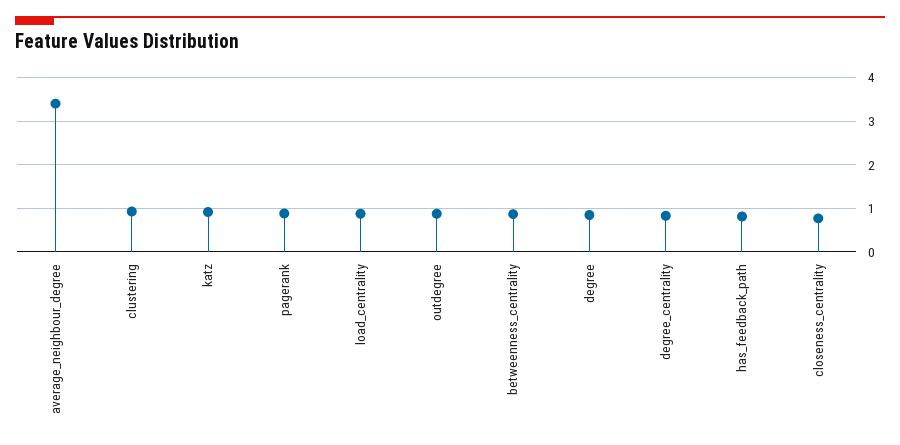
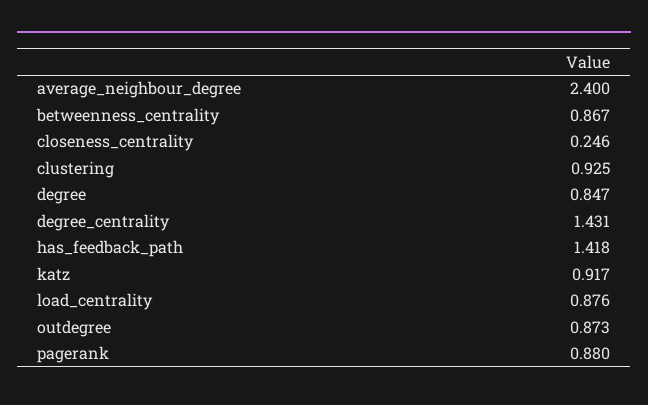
average_neighbour_degree: 3.4 -> 2.4
degree_centrality: 0.8 -> 1.431
has_feedback_path: 0.8 -> 1.418
closeness_centrality: 0.8 -> 0.246

